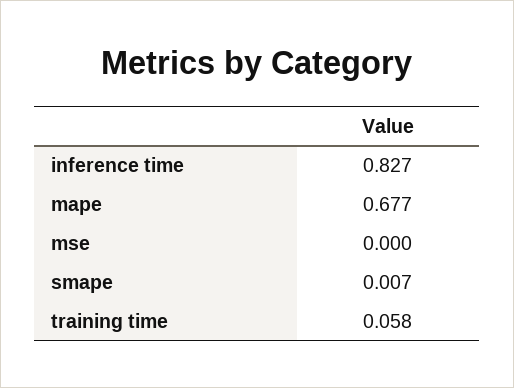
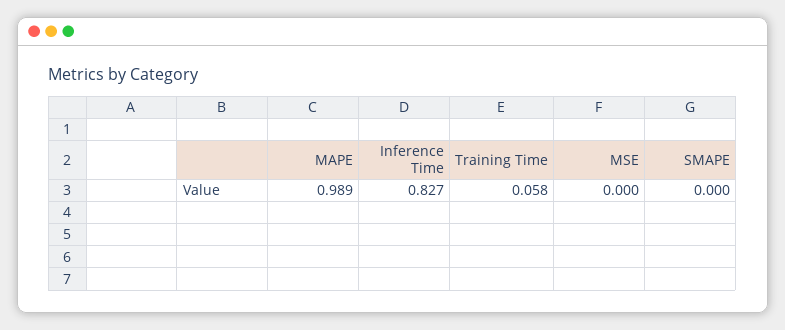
mape: 0.677 -> 0.989
smape: 0.007 -> 0

